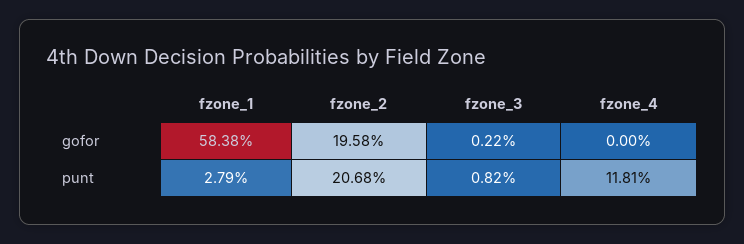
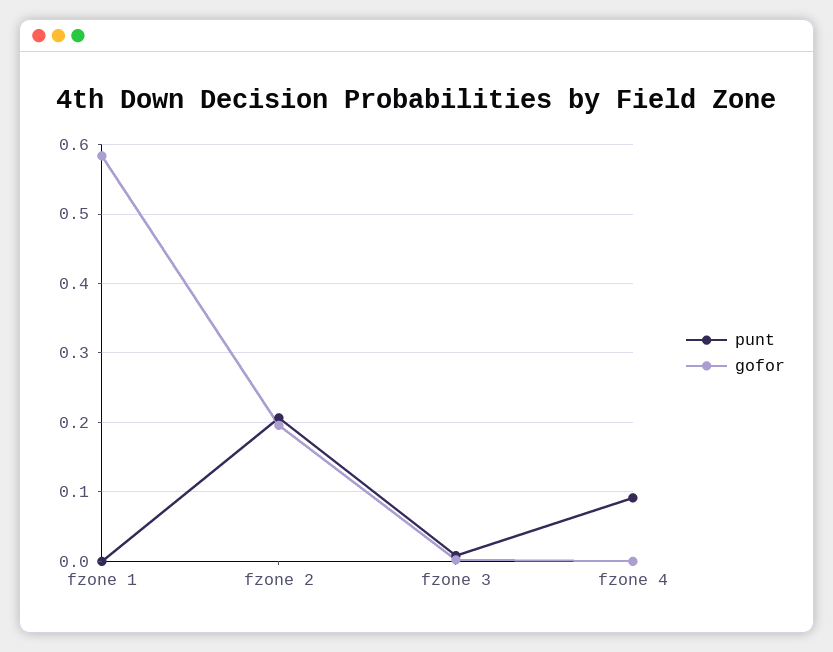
punt, fzone_1: 0.0279 -> 0
punt, fzone_4: 0.1181 -> 0.09

